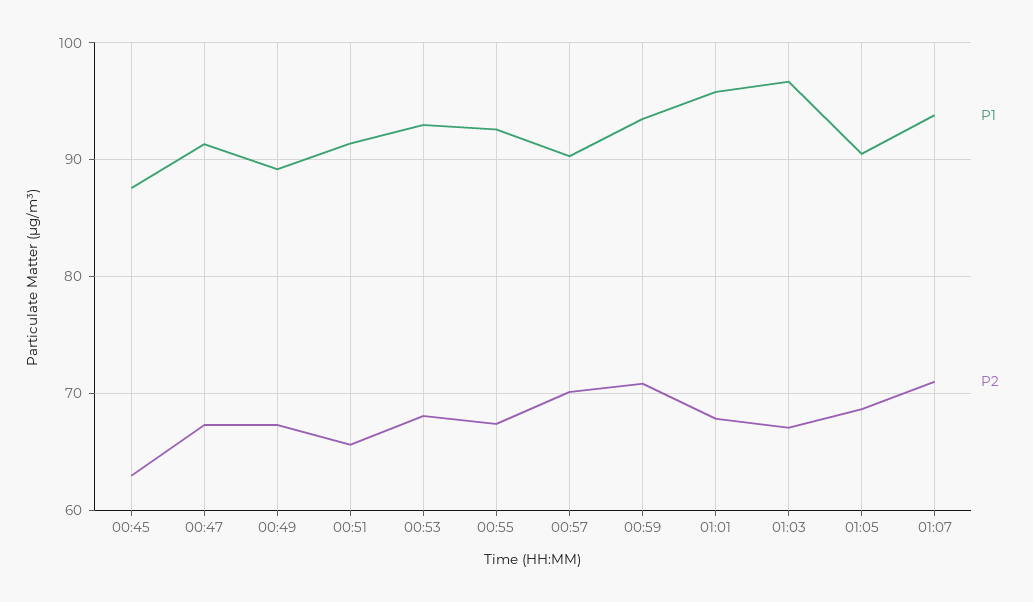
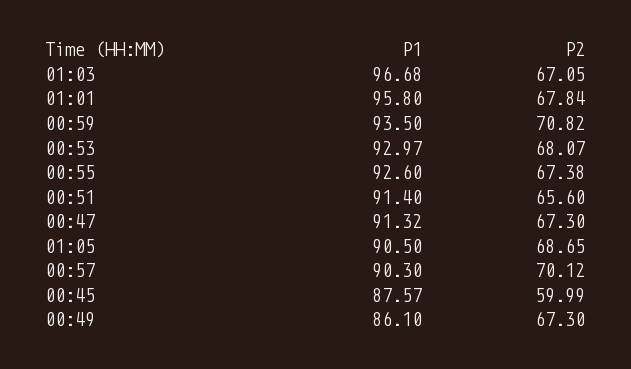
P2, 00:45: 63 -> 59.99
P1, 00:49: 89 -> 86.1
P1, 01:07: 94 -> none
P2, 01:07: 71 -> none

